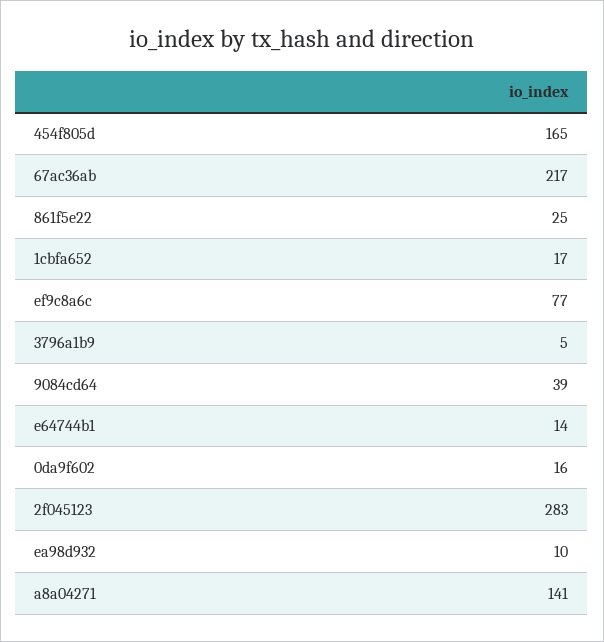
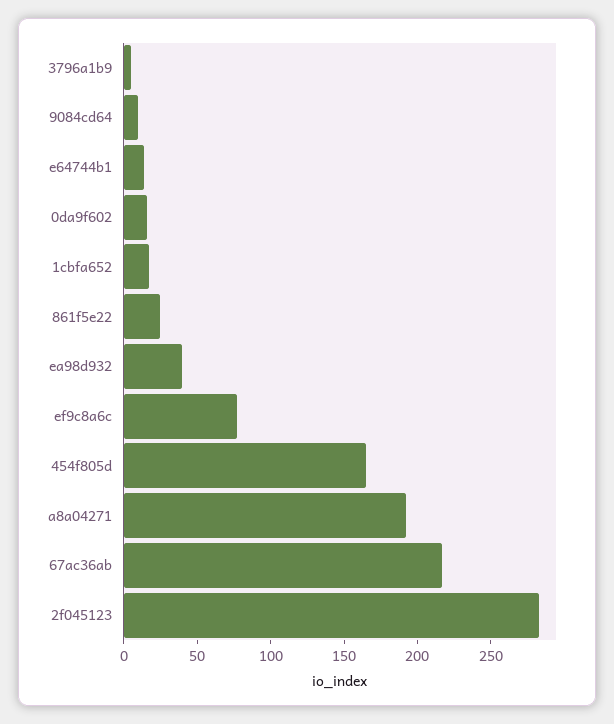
9084cd64: 39 -> 10
ea98d932: 10 -> 40
a8a04271: 141 -> 190

